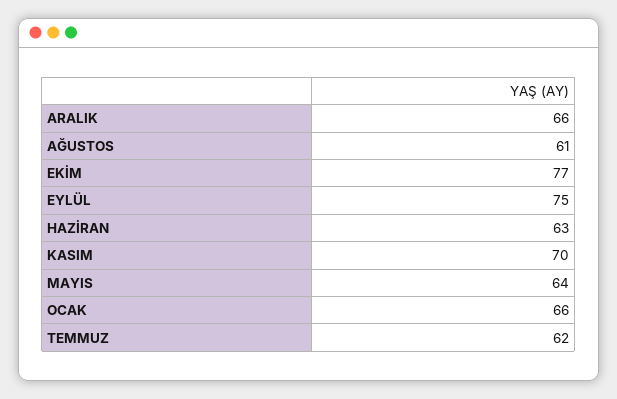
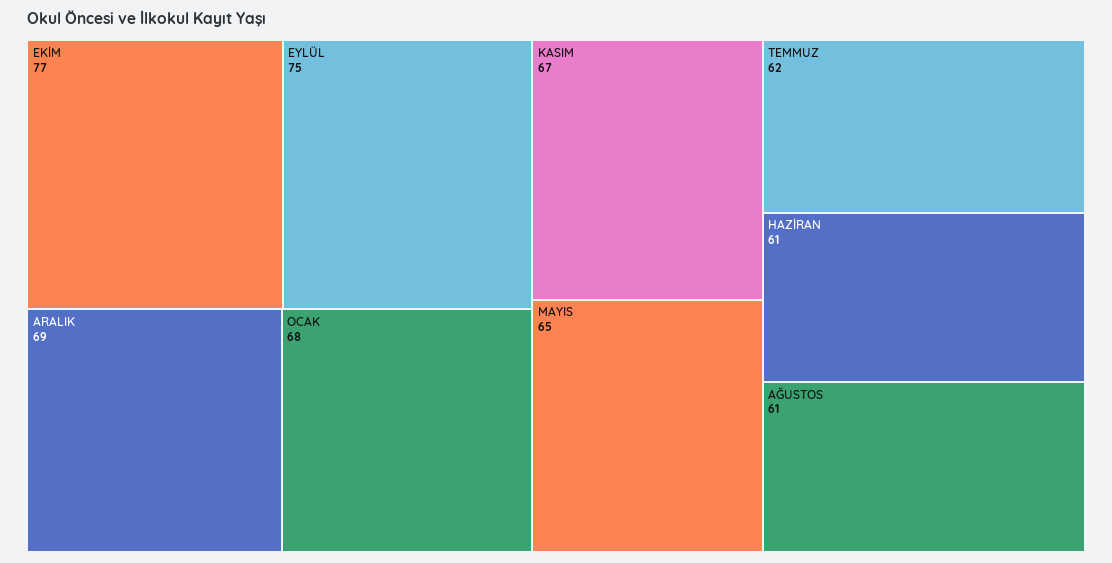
ARALIK: 66 -> 69
HAZİRAN: 63 -> 61
KASIM: 70 -> 67
MAYIS: 64 -> 65
OCAK: 66 -> 68

